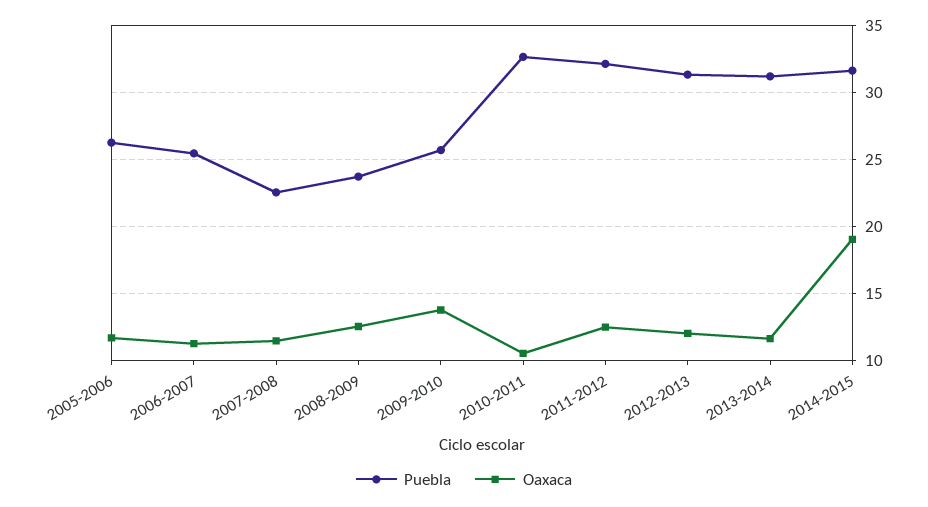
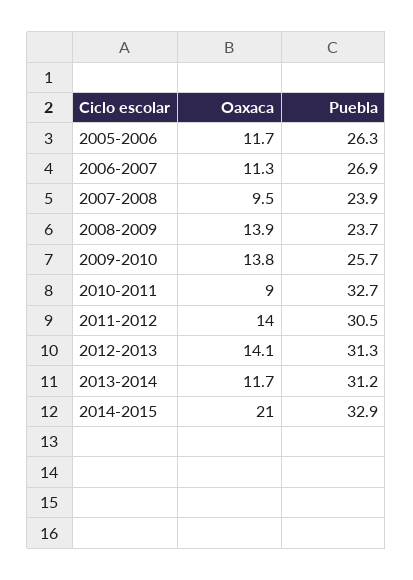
Puebla, 2006-2007: 25.5 -> 26.9
Puebla, 2007-2008: 22.5 -> 23.9
Oaxaca, 2007-2008: 11.5 -> 9.5
Oaxaca, 2008-2009: 12.5 -> 13.9
Oaxaca, 2010-2011: 10.5 -> 9
Puebla, 2011-2012: 32 -> 30.5
Oaxaca, 2011-2012: 12.5 -> 14
Oaxaca, 2012-2013: 12 -> 14.1
Puebla, 2014-2015: 31.5 -> 32.9
Oaxaca, 2014-2015: 19 -> 21

